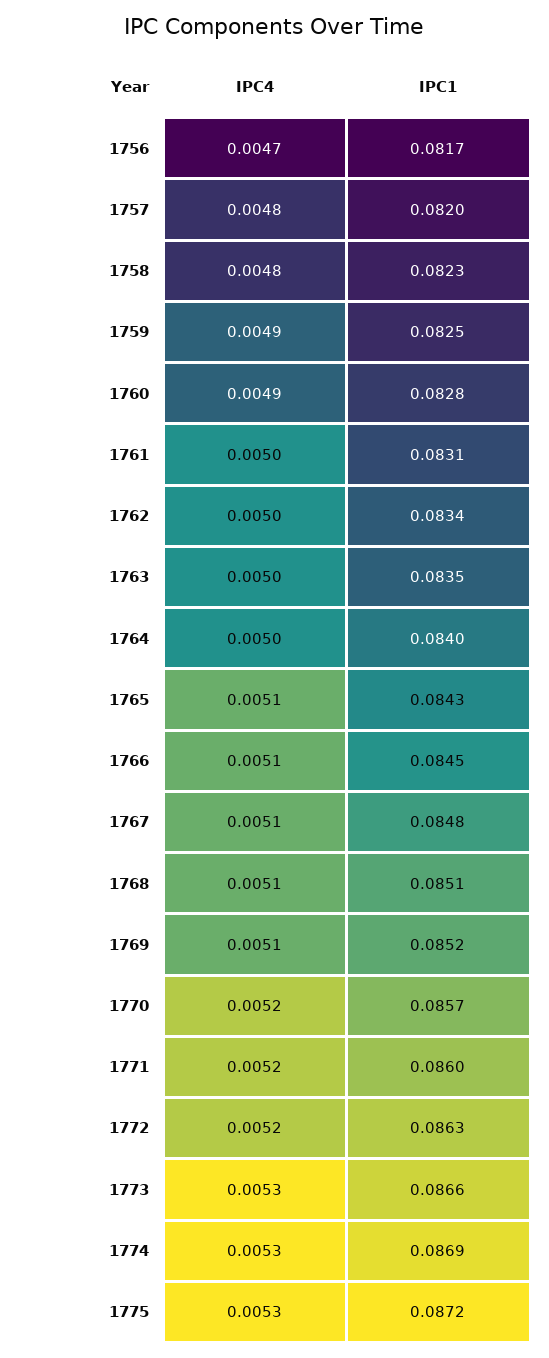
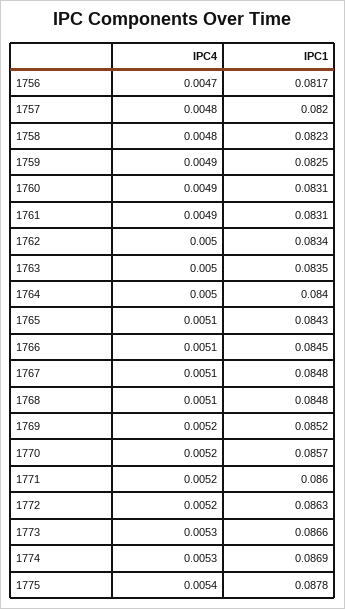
IPC1, 1760: 0.0828 -> 0.0831
IPC4, 1761: 0.005 -> 0.0049
IPC1, 1768: 0.0851 -> 0.0848
IPC4, 1769: 0.0051 -> 0.0052
IPC4, 1775: 0.0053 -> 0.0054
IPC1, 1775: 0.0872 -> 0.0878

